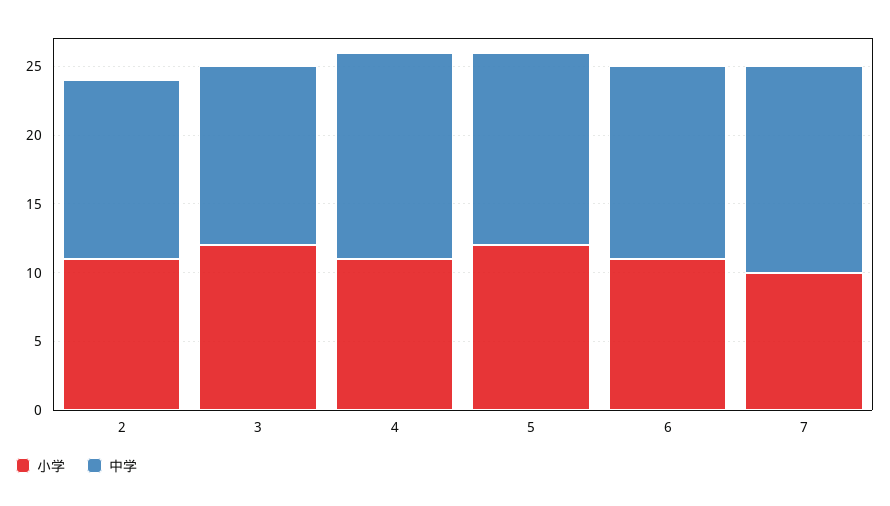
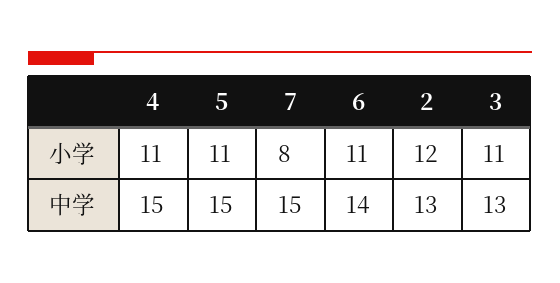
小学, 2: 11 -> 12
小学, 3: 12 -> 11
小学, 5: 12 -> 11
中学, 5: 14 -> 15
小学, 7: 10 -> 8

